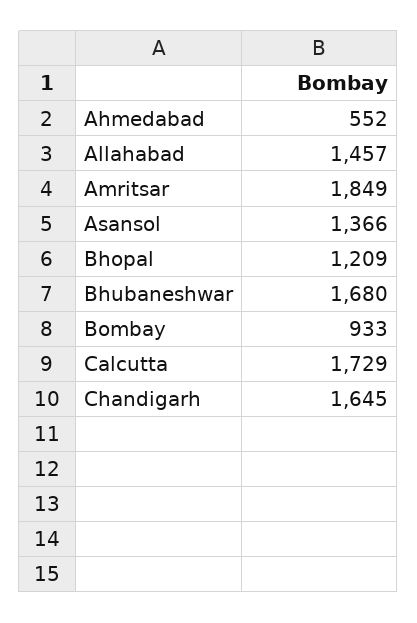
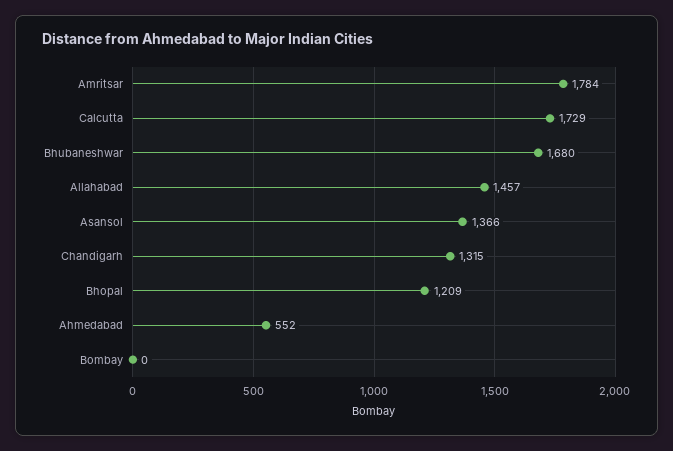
Amritsar: 1849 -> 1784
Bombay: 933 -> 0
Chandigarh: 1645 -> 1315

